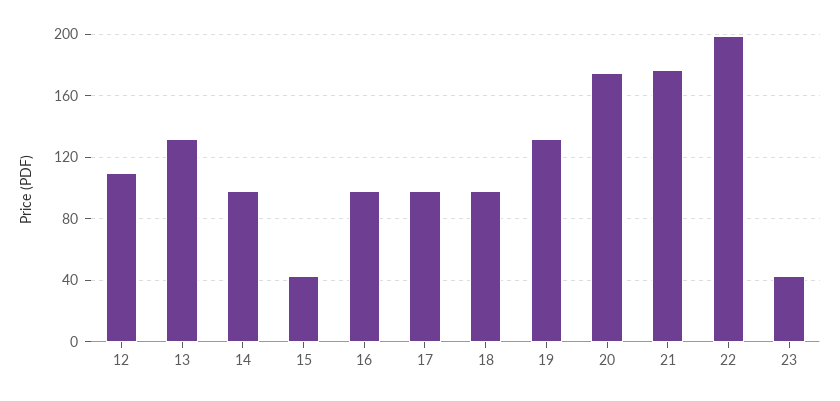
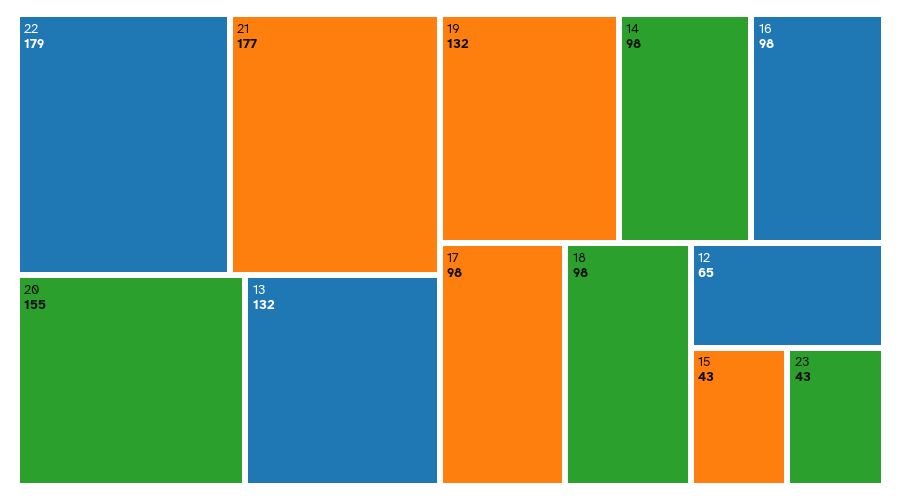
12: 110 -> 65
20: 175 -> 155
22: 200 -> 179

